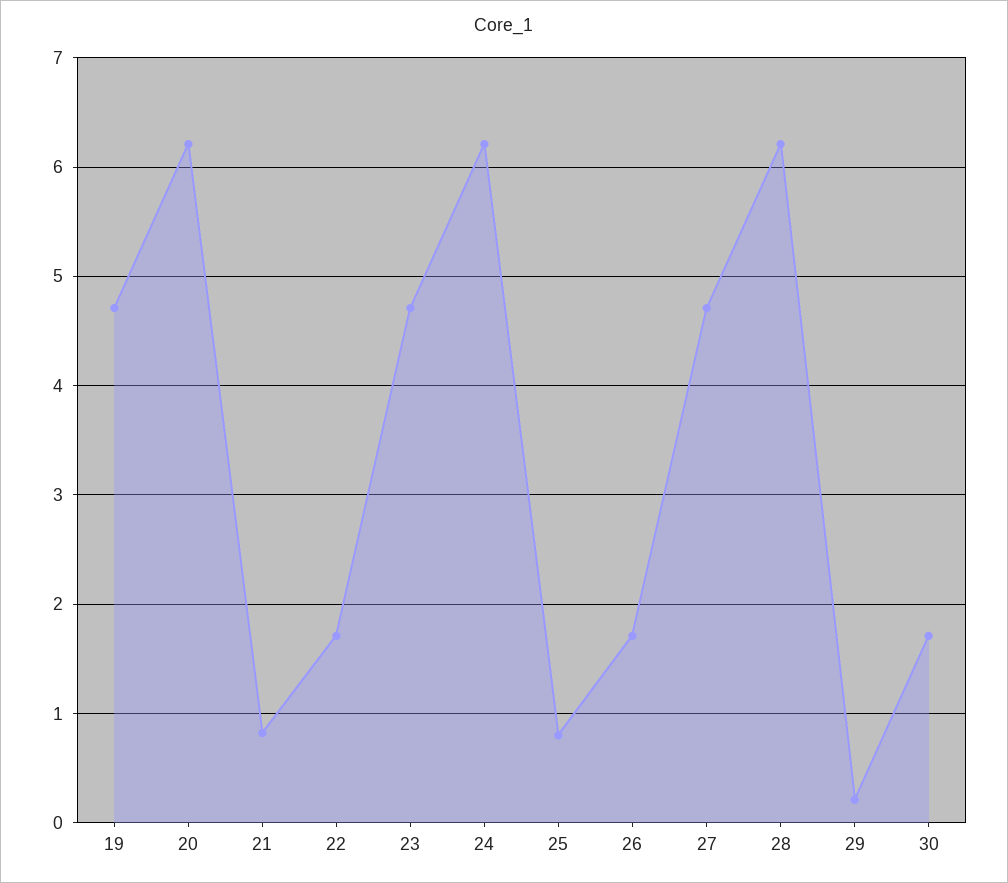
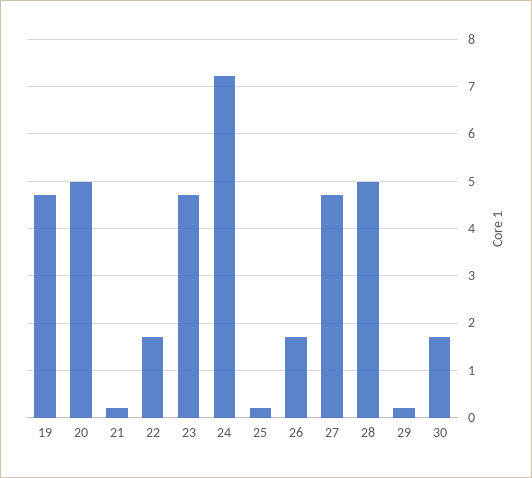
20: 6.2 -> 5
21: 0.8 -> 0.2
24: 6.2 -> 7.2
25: 0.8 -> 0.2
28: 6.2 -> 5

